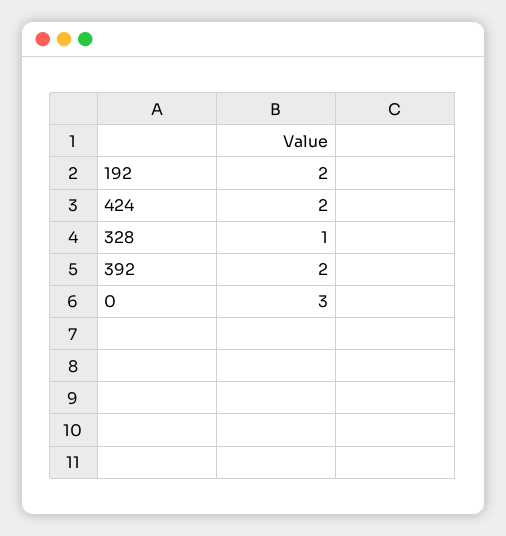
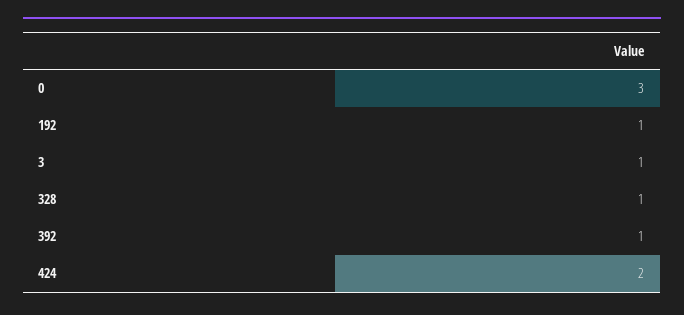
192: 2 -> 1
392: 2 -> 1
3: none -> 1

